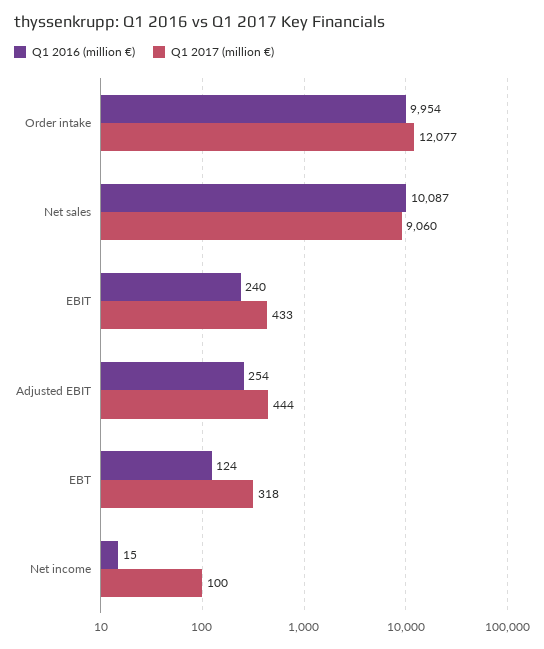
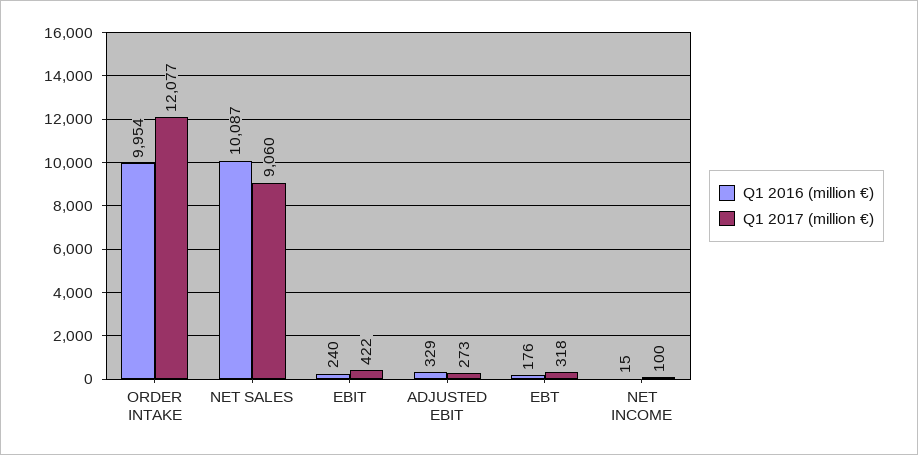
Q1 2017 (million €), EBIT: 433 -> 422
Q1 2016 (million €), Adjusted EBIT: 254 -> 329
Q1 2017 (million €), Adjusted EBIT: 444 -> 273
Q1 2016 (million €), EBT: 124 -> 176

